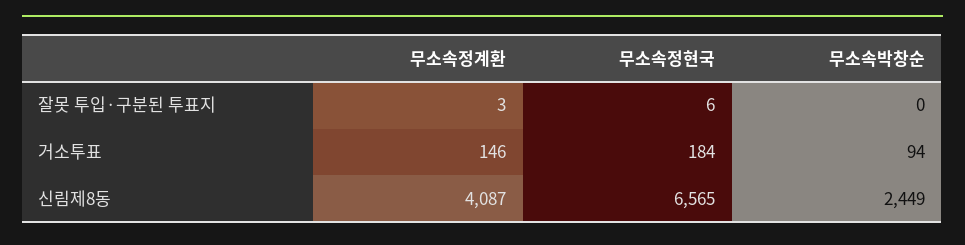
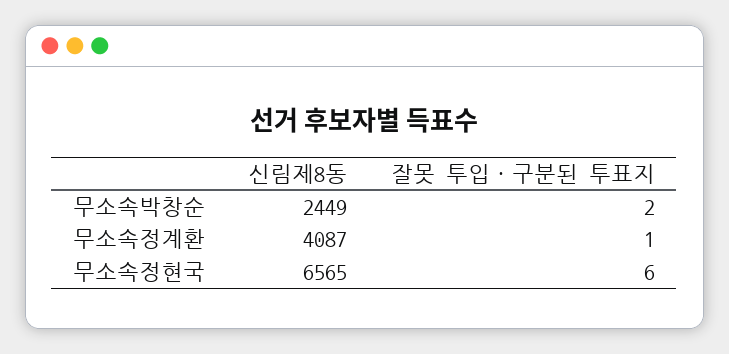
무소속정계환, 잘못 투입·구분된 투표지: 3 -> 1
무소속박창순, 잘못 투입·구분된 투표지: 0 -> 2
무소속정계환, 거소투표: 146 -> none
무소속정현국, 거소투표: 184 -> none
무소속박창순, 거소투표: 94 -> none

